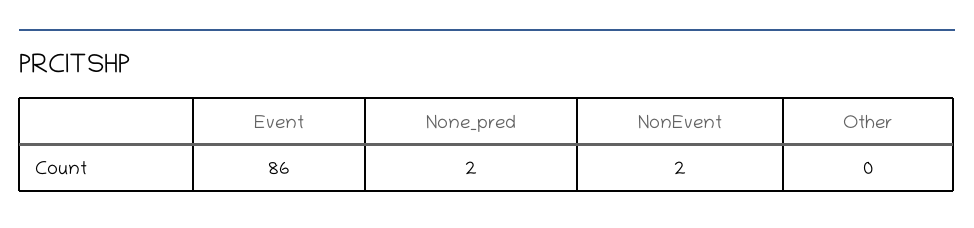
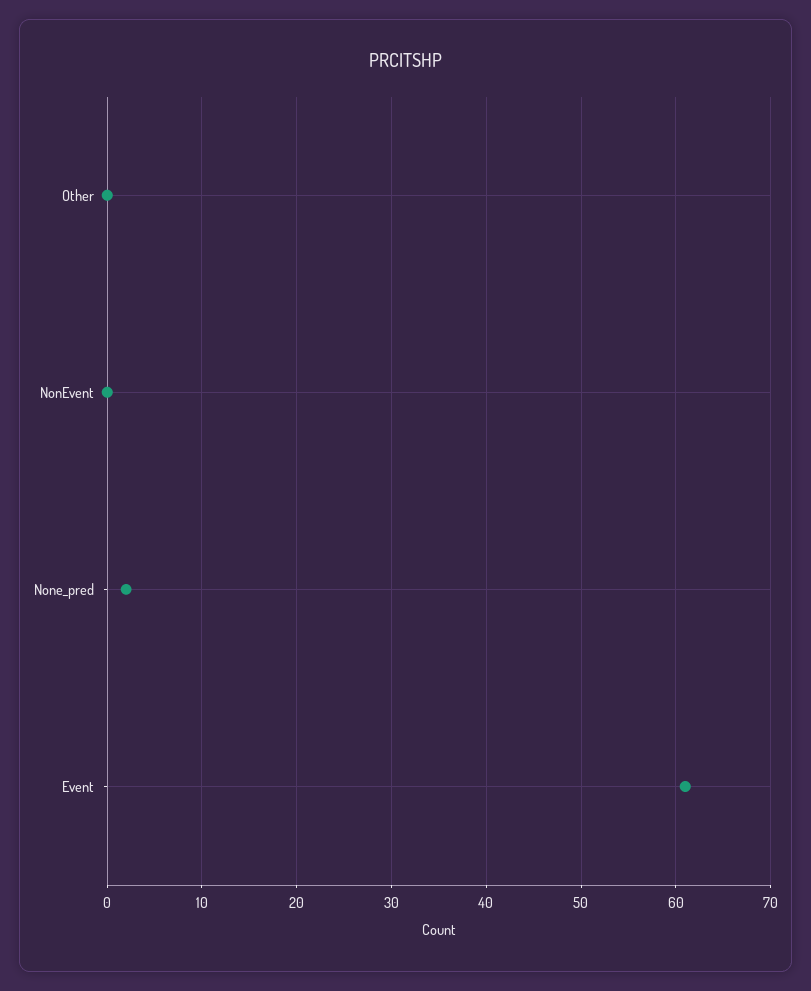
Event: 86 -> 61
NonEvent: 2 -> 0

